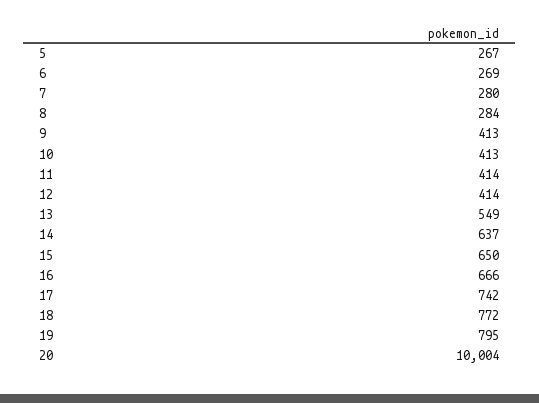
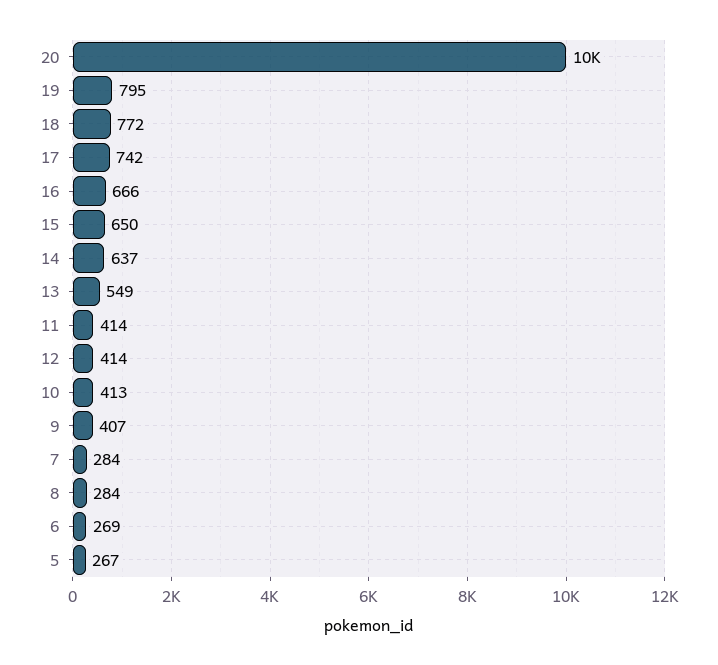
7: 280 -> 284
9: 413 -> 407

